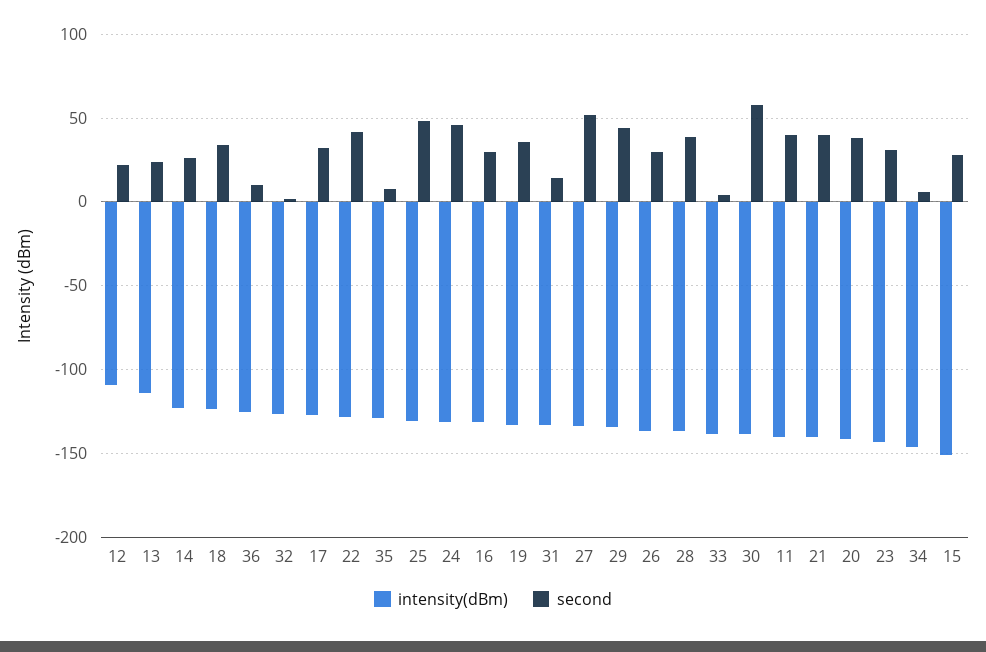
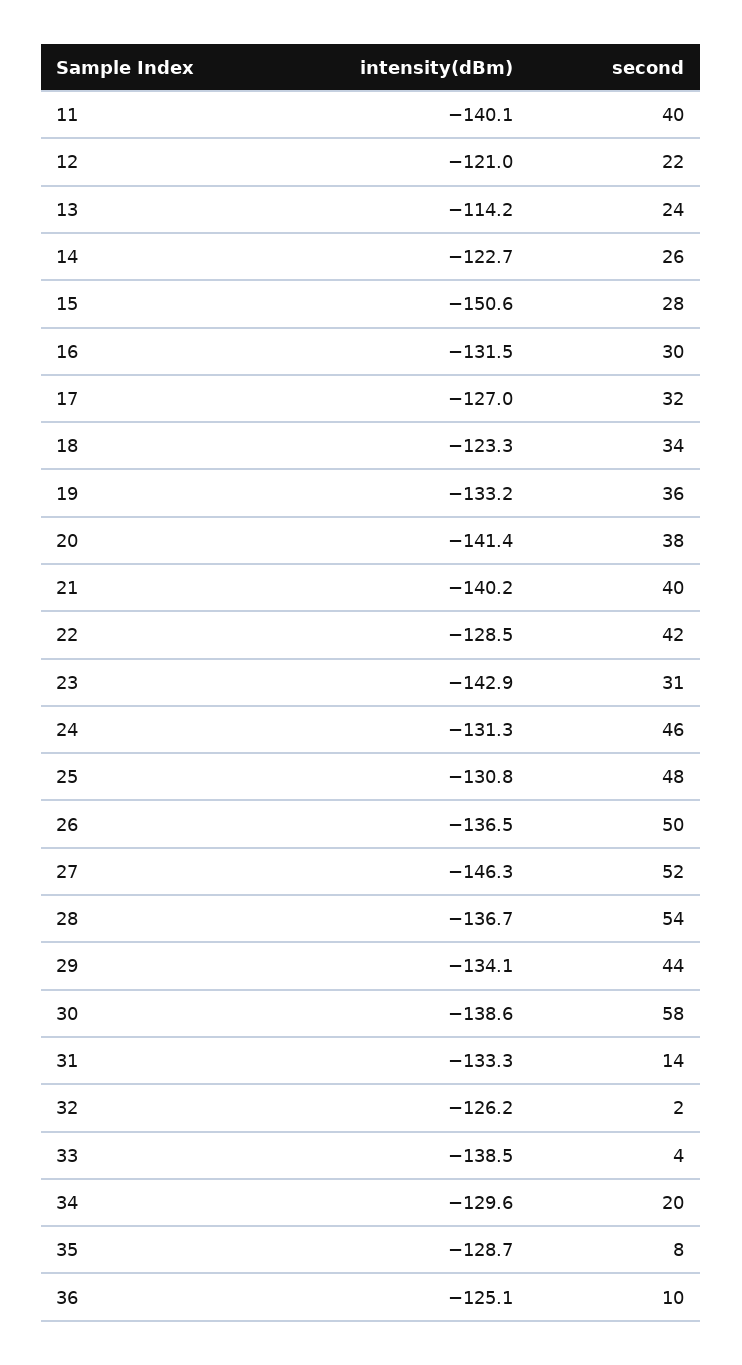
intensity(dBm), 12: -110 -> -121
intensity(dBm), 27: -135 -> -146.3
second, 26: 30 -> 50
second, 28: 40 -> 54
intensity(dBm), 34: -145 -> -129.6
second, 34: 5 -> 20

